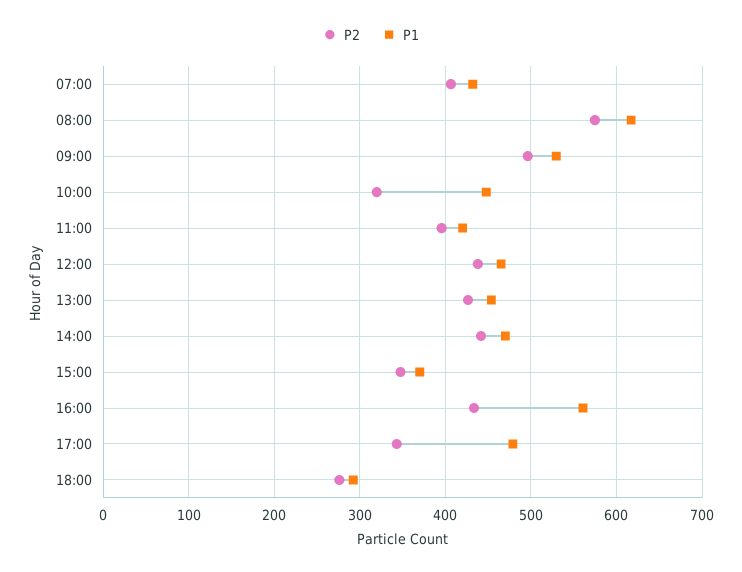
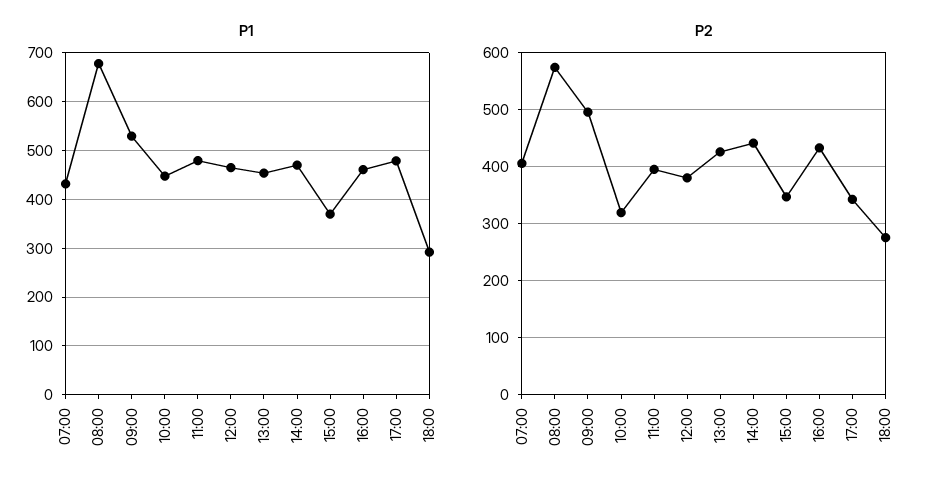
P1, 08:00: 620 -> 680
P1, 11:00: 420 -> 480
P2, 12:00: 440 -> 380
P1, 16:00: 560 -> 460

